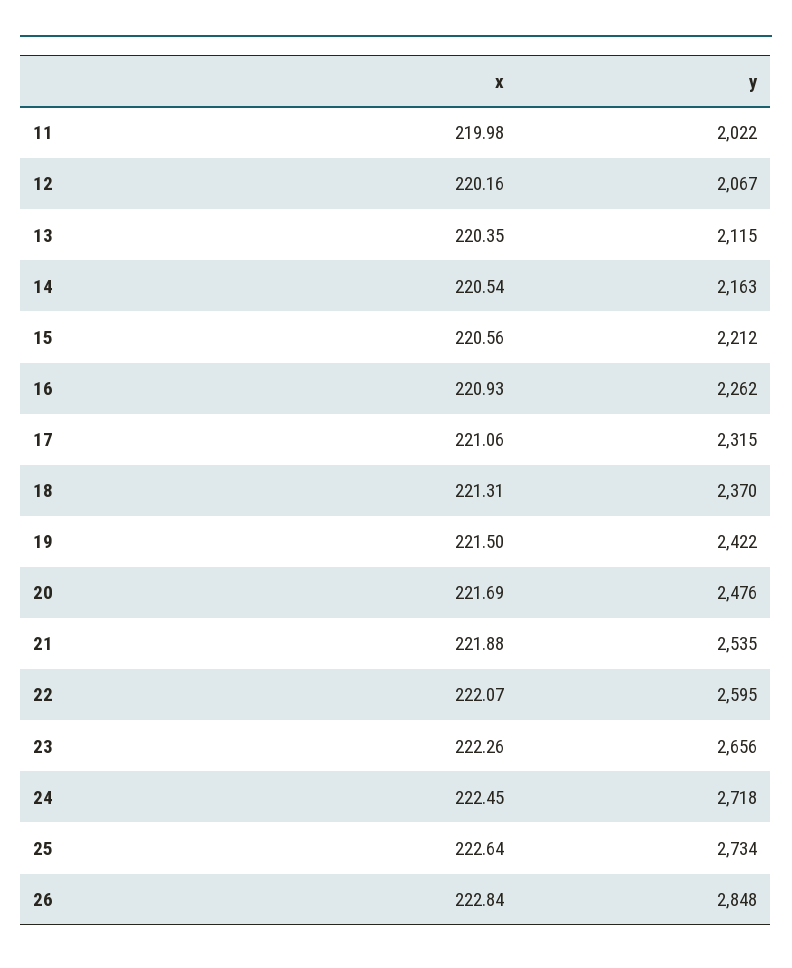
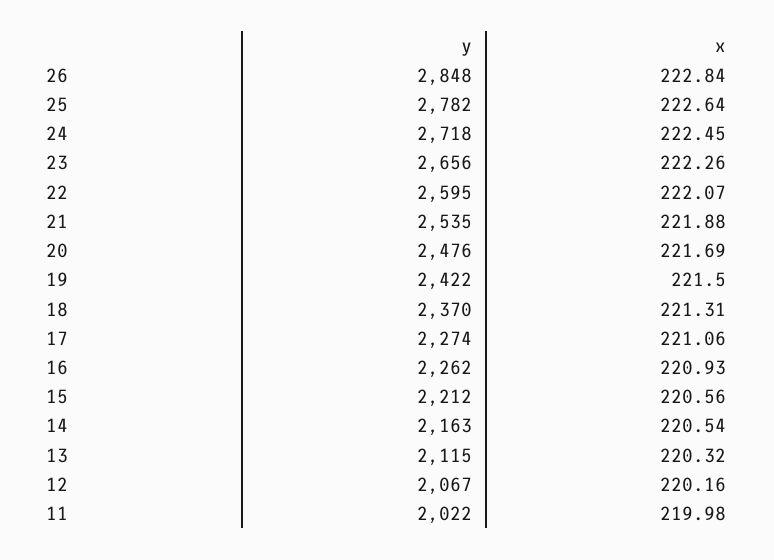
x, 13: 220.35 -> 220.32
y, 17: 2315 -> 2274
y, 25: 2734 -> 2782

